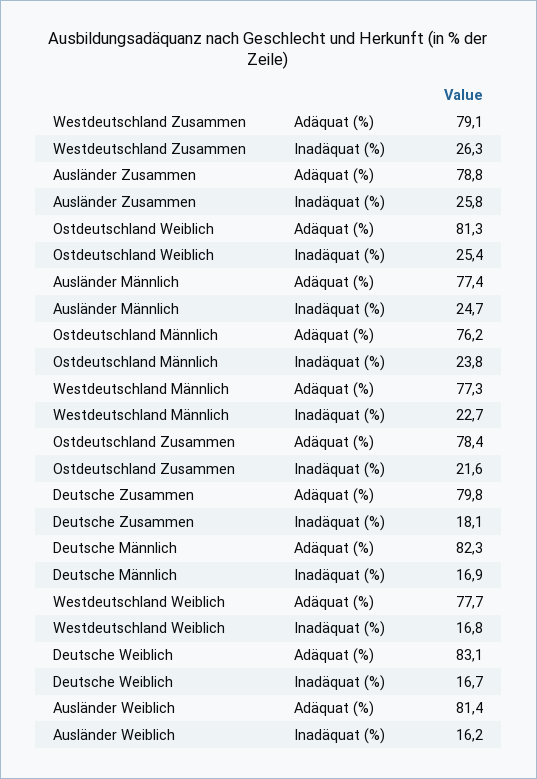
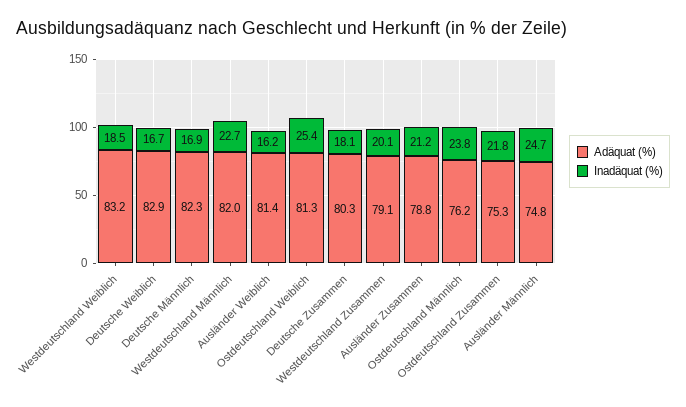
Inadäquat (%), Westdeutschland Zusammen: 26.3 -> 20.1
Inadäquat (%), Ausländer Zusammen: 25.8 -> 21.2
Adäquat (%), Ausländer Männlich: 77.4 -> 74.8
Adäquat (%), Westdeutschland Männlich: 77.3 -> 82
Adäquat (%), Ostdeutschland Zusammen: 78.4 -> 75.3
Inadäquat (%), Ostdeutschland Zusammen: 21.6 -> 21.8
Adäquat (%), Deutsche Zusammen: 79.8 -> 80.3
Adäquat (%), Westdeutschland Weiblich: 77.7 -> 83.2
Inadäquat (%), Westdeutschland Weiblich: 16.8 -> 18.5
Adäquat (%), Deutsche Weiblich: 83.1 -> 82.9

